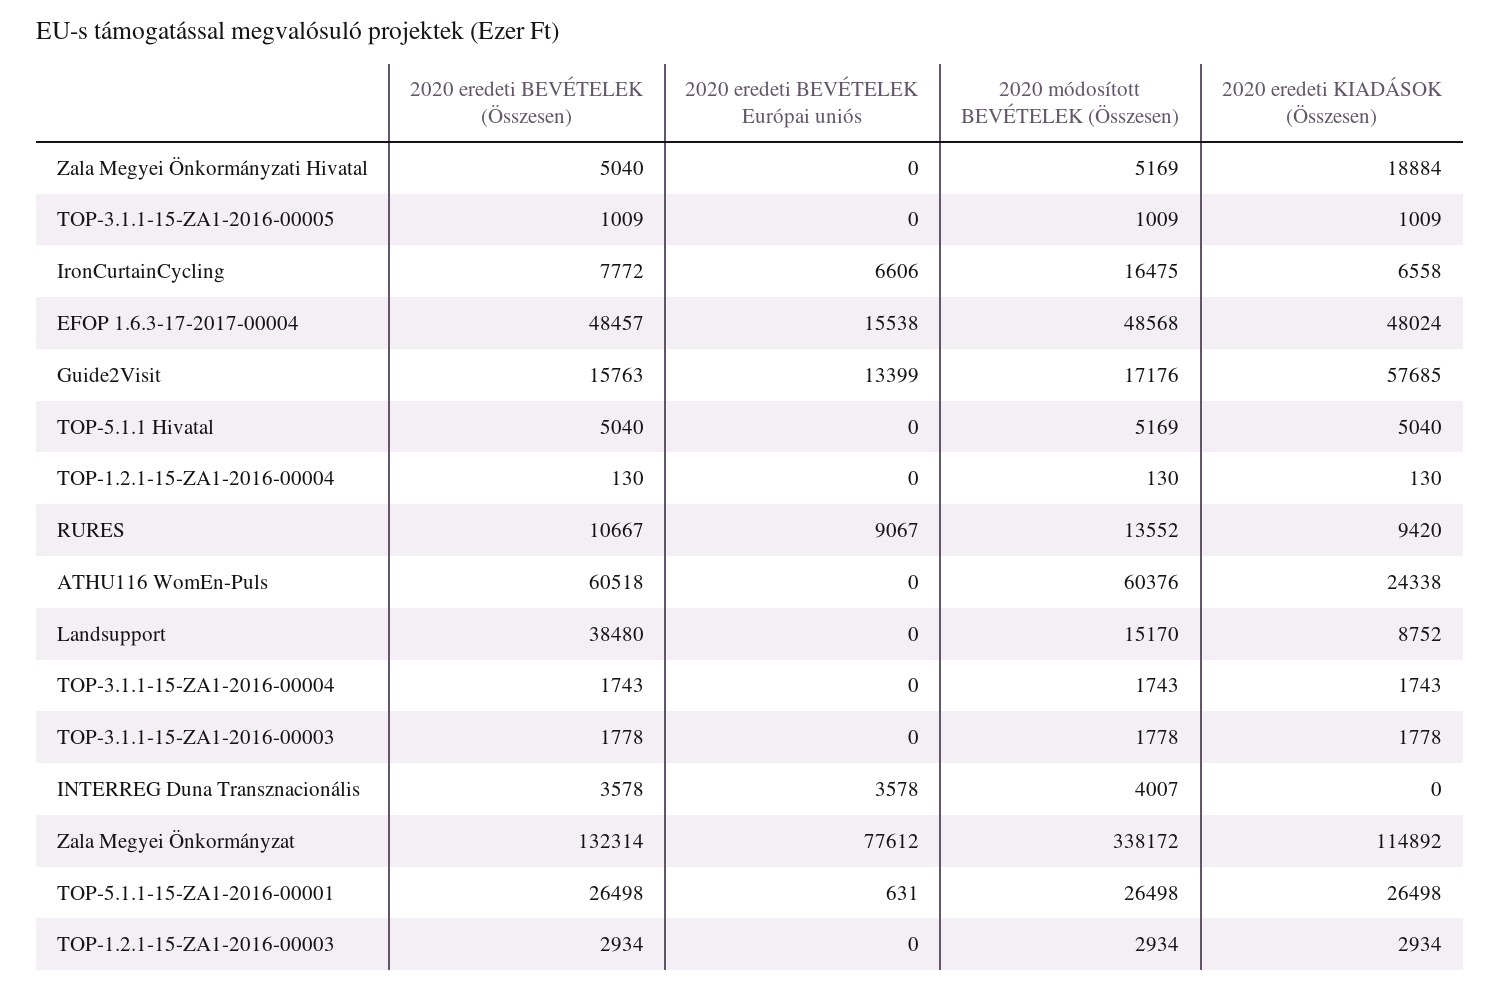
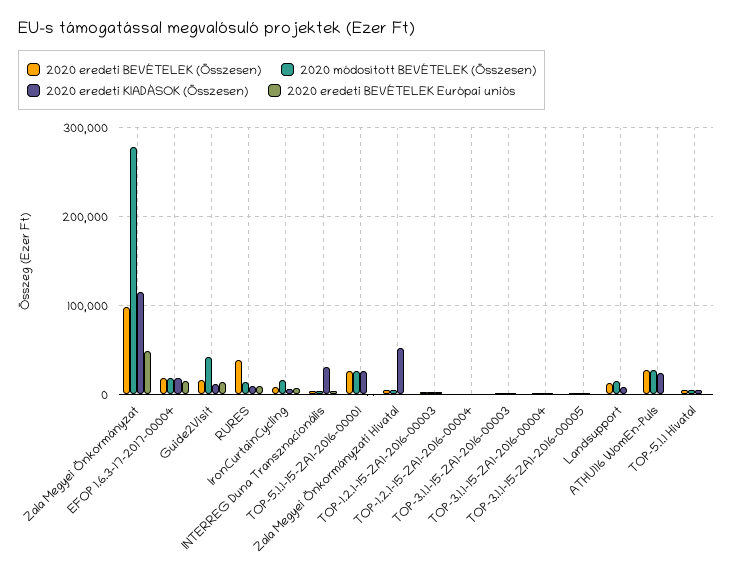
2020 eredeti KIADÁSOK (Összesen), Zala Megyei Önkormányzati Hivatal: 18884 -> 50000
2020 eredeti BEVÉTELEK (Összesen), EFOP 1.6.3-17-2017-00004: 48457 -> 20000
2020 módosított BEVÉTELEK (Összesen), EFOP 1.6.3-17-2017-00004: 48568 -> 20000
2020 eredeti KIADÁSOK (Összesen), EFOP 1.6.3-17-2017-00004: 48024 -> 20000
2020 módosított BEVÉTELEK (Összesen), Guide2Visit: 17176 -> 40000
2020 eredeti KIADÁSOK (Összesen), Guide2Visit: 57685 -> 10000
2020 eredeti BEVÉTELEK (Összesen), RURES: 10667 -> 40000
2020 eredeti BEVÉTELEK (Összesen), ATHU116 WomEn-Puls: 60518 -> 30000
2020 módosított BEVÉTELEK (Összesen), ATHU116 WomEn-Puls: 60376 -> 30000
2020 eredeti BEVÉTELEK (Összesen), Landsupport: 38480 -> 10000
2020 eredeti KIADÁSOK (Összesen), INTERREG Duna Transznacionális: 0 -> 30000
2020 eredeti BEVÉTELEK (Összesen), Zala Megyei Önkormányzat: 132314 -> 100000
2020 eredeti BEVÉTELEK Európai uniós, Zala Megyei Önkormányzat: 77612 -> 50000
2020 módosított BEVÉTELEK (Összesen), Zala Megyei Önkormányzat: 338172 -> 280000

